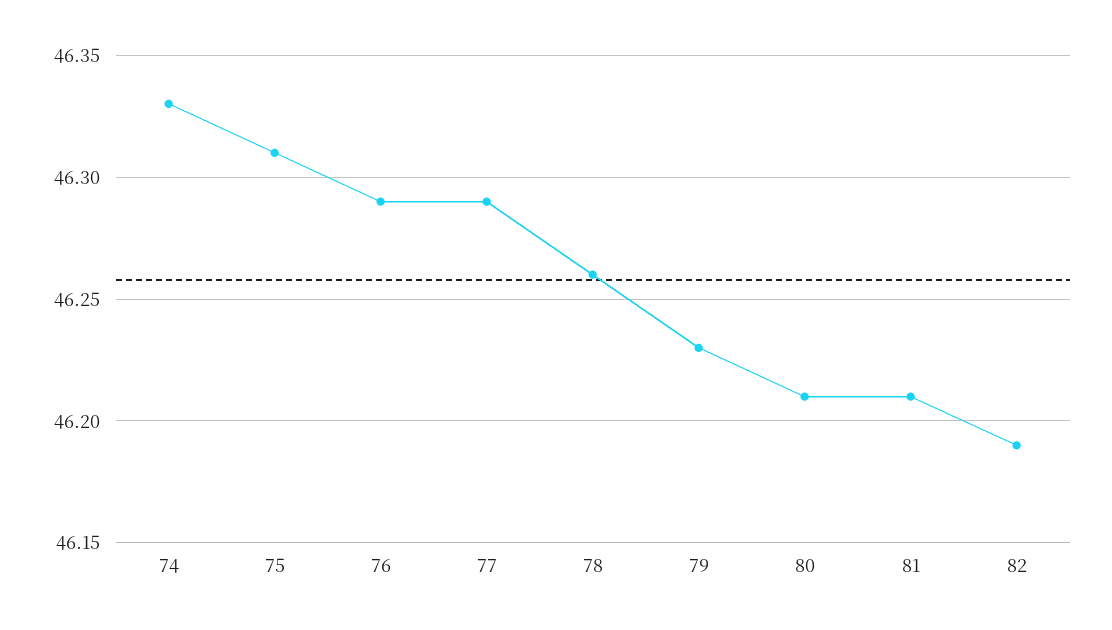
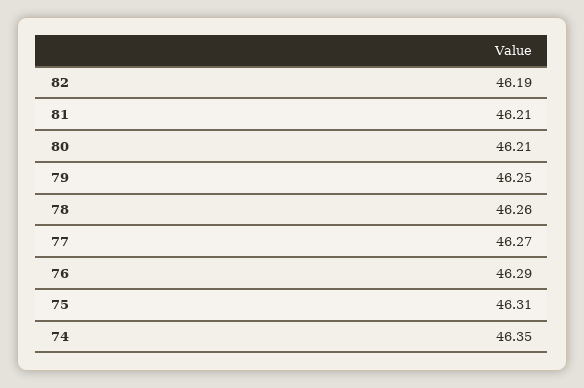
74: 46.33 -> 46.35
77: 46.29 -> 46.27
79: 46.23 -> 46.25

